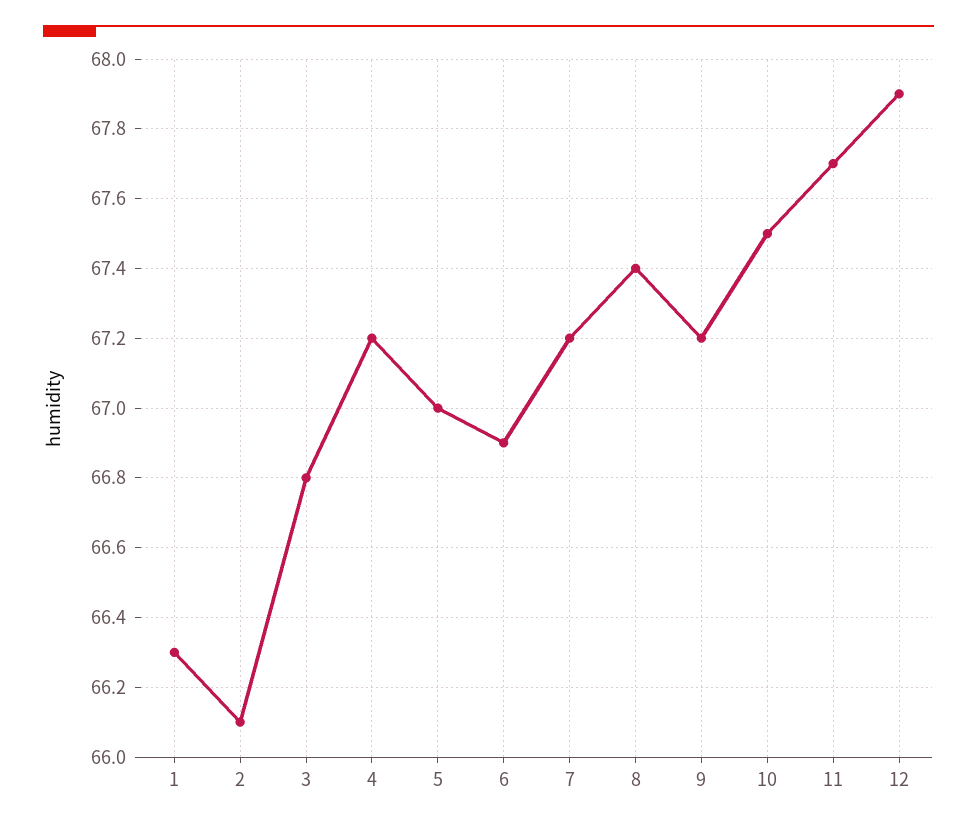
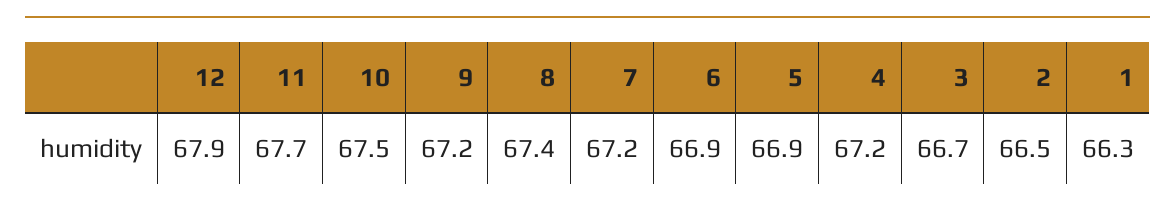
2: 66.1 -> 66.5
3: 66.8 -> 66.7
5: 67 -> 66.9

